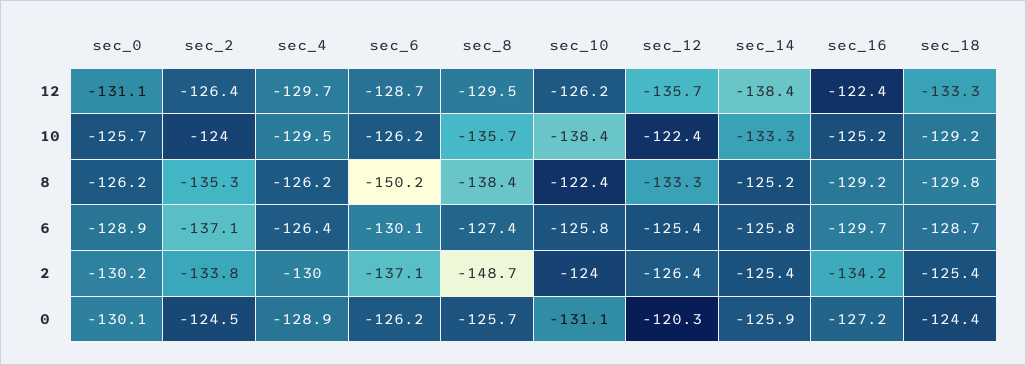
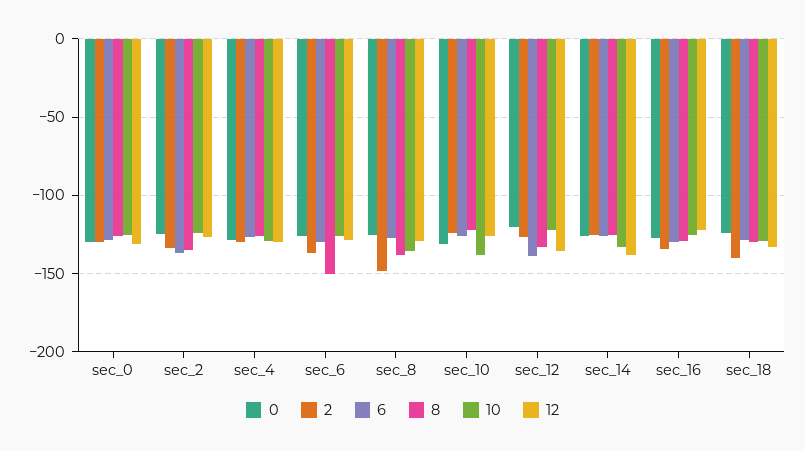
6, sec_12: -125.4 -> -140
2, sec_18: -125.4 -> -140

